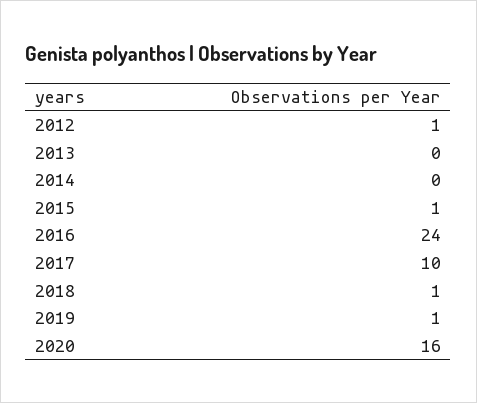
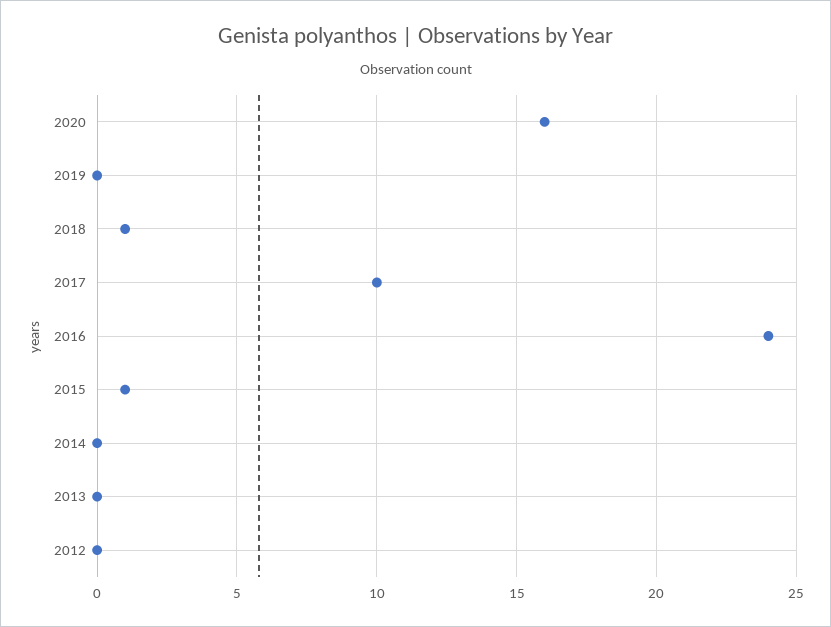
2012: 1 -> 0
2019: 1 -> 0

